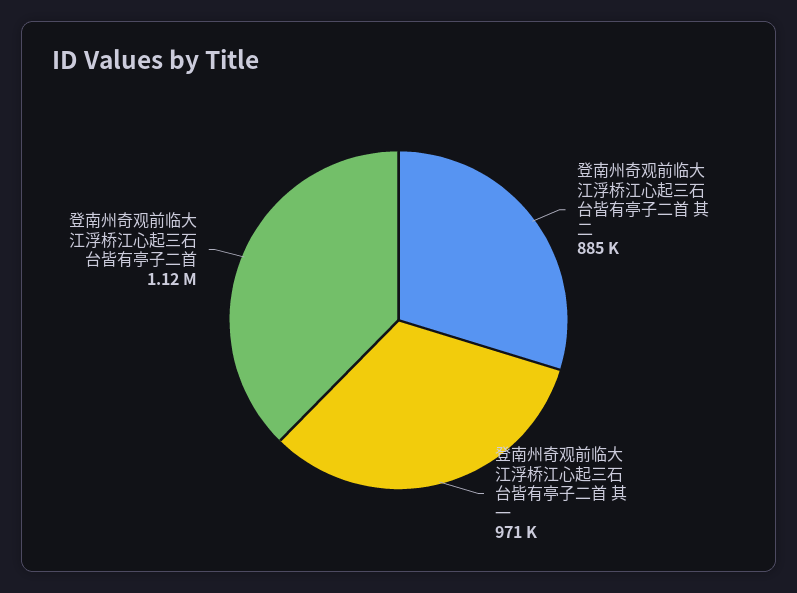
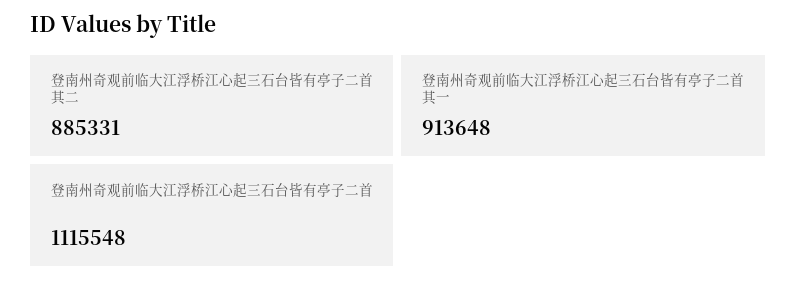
登南州奇观前临大江浮桥江心起三石台皆有亭子二首 其一: 971000 -> 913648

